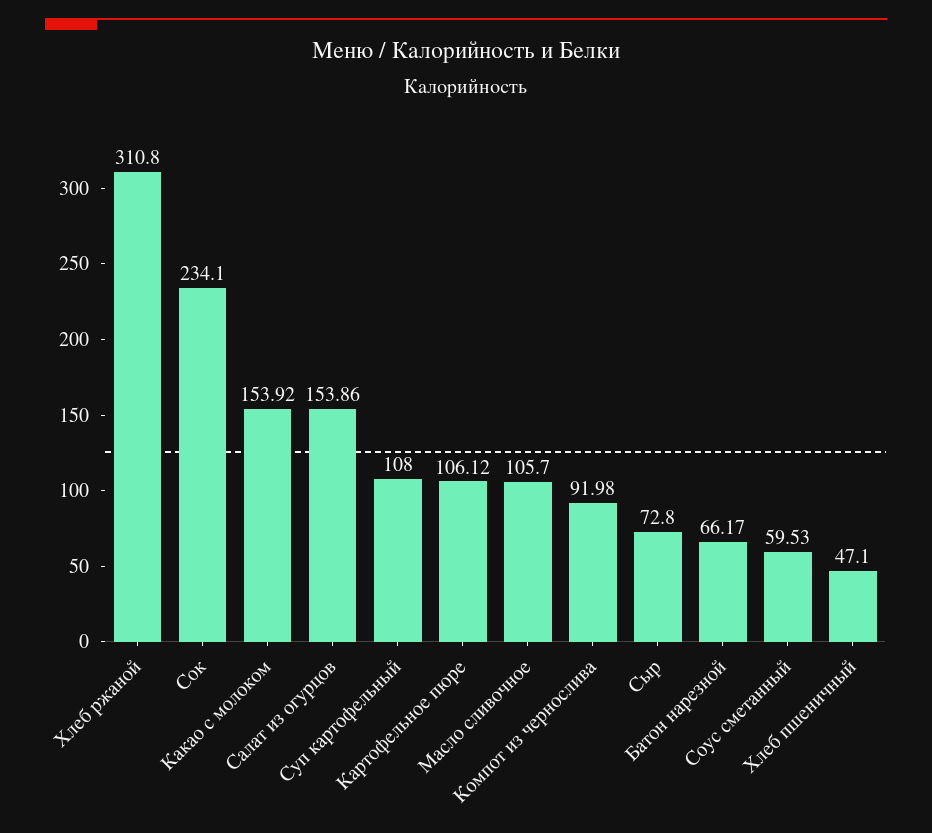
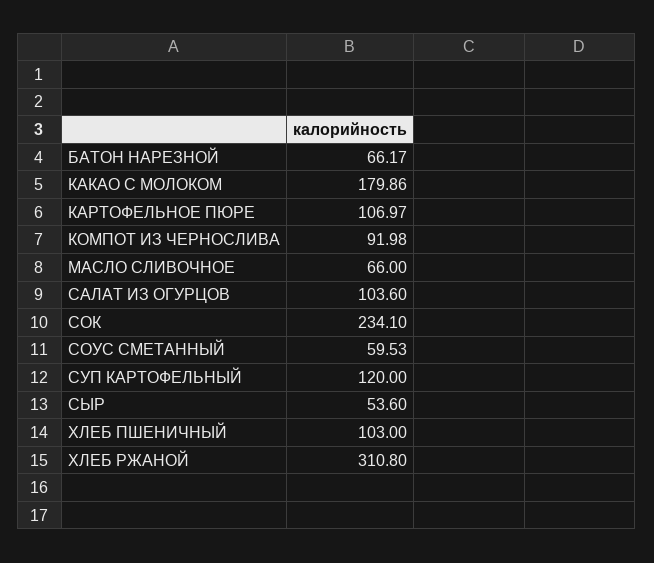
Какао с молоком: 153.92 -> 179.86
Салат из огурцов: 153.86 -> 103.6
Суп картофельный: 108 -> 120
Картофельное пюре: 106.12 -> 106.97
Масло сливочное: 105.7 -> 66
Сыр: 72.8 -> 53.6
Хлеб пшеничный: 47.1 -> 103

